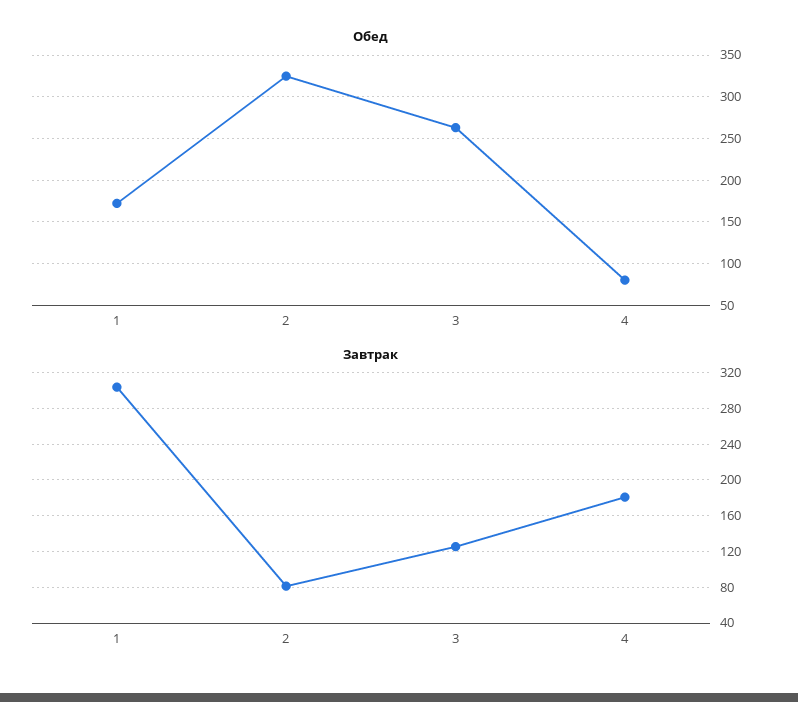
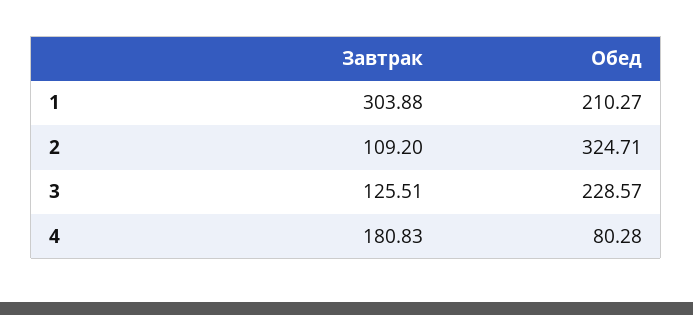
Обед, 1: 170 -> 210.27
Обед, 3: 260 -> 228.57
Завтрак, 2: 80 -> 109.2

